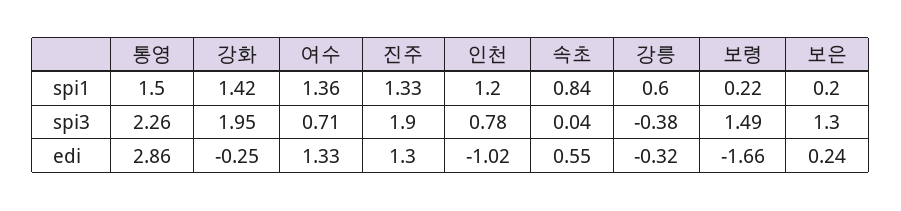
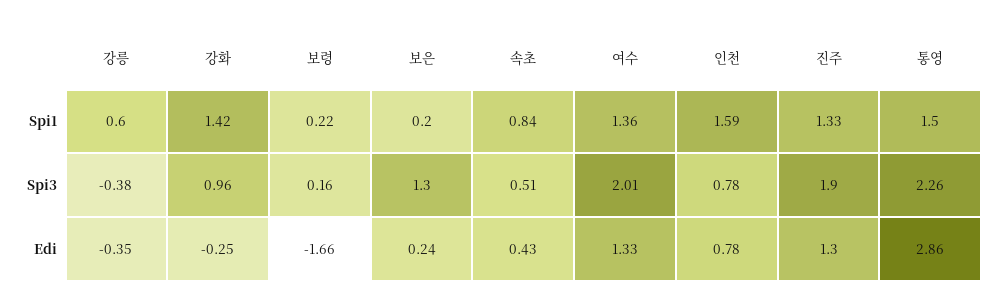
인천, spi1: 1.2 -> 1.59
강화, spi3: 1.95 -> 0.96
여수, spi3: 0.71 -> 2.01
속초, spi3: 0.04 -> 0.51
보령, spi3: 1.49 -> 0.16
인천, edi: -1.02 -> 0.78
속초, edi: 0.55 -> 0.43
강릉, edi: -0.32 -> -0.35

